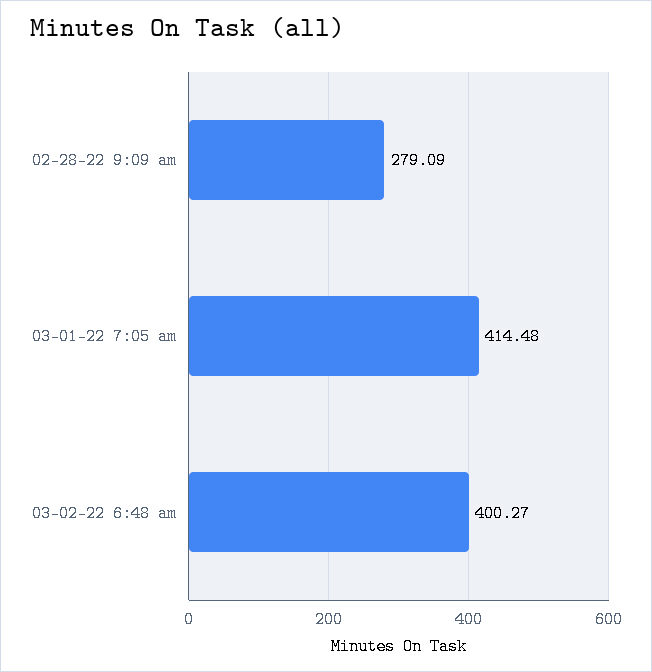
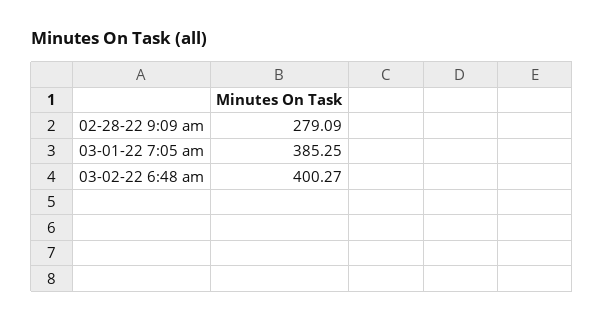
03-01-22 7:05 am: 414.48 -> 385.25

